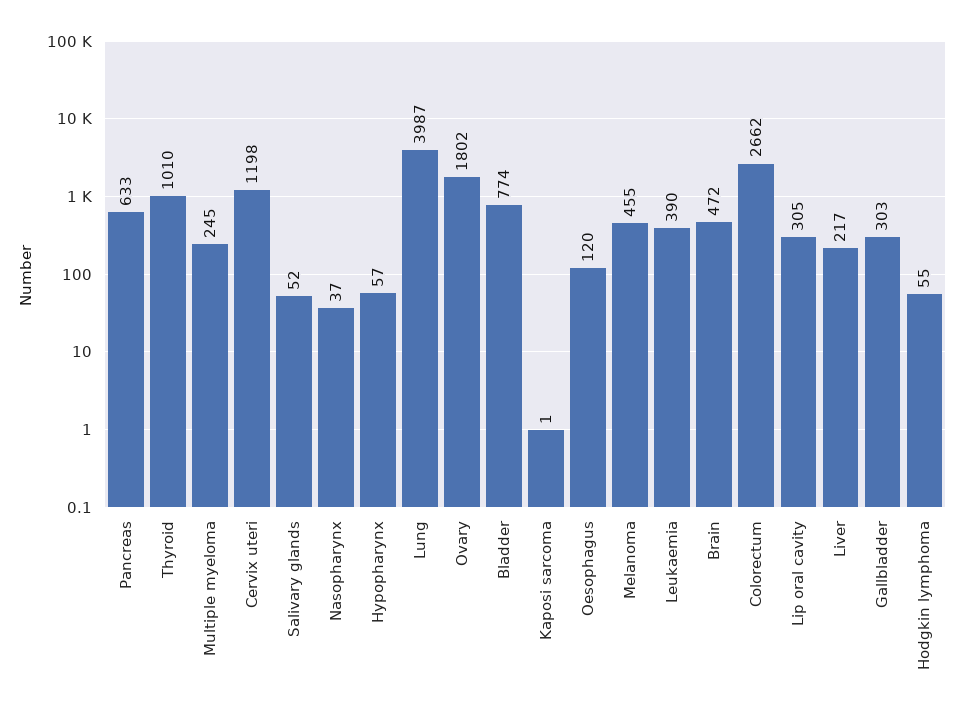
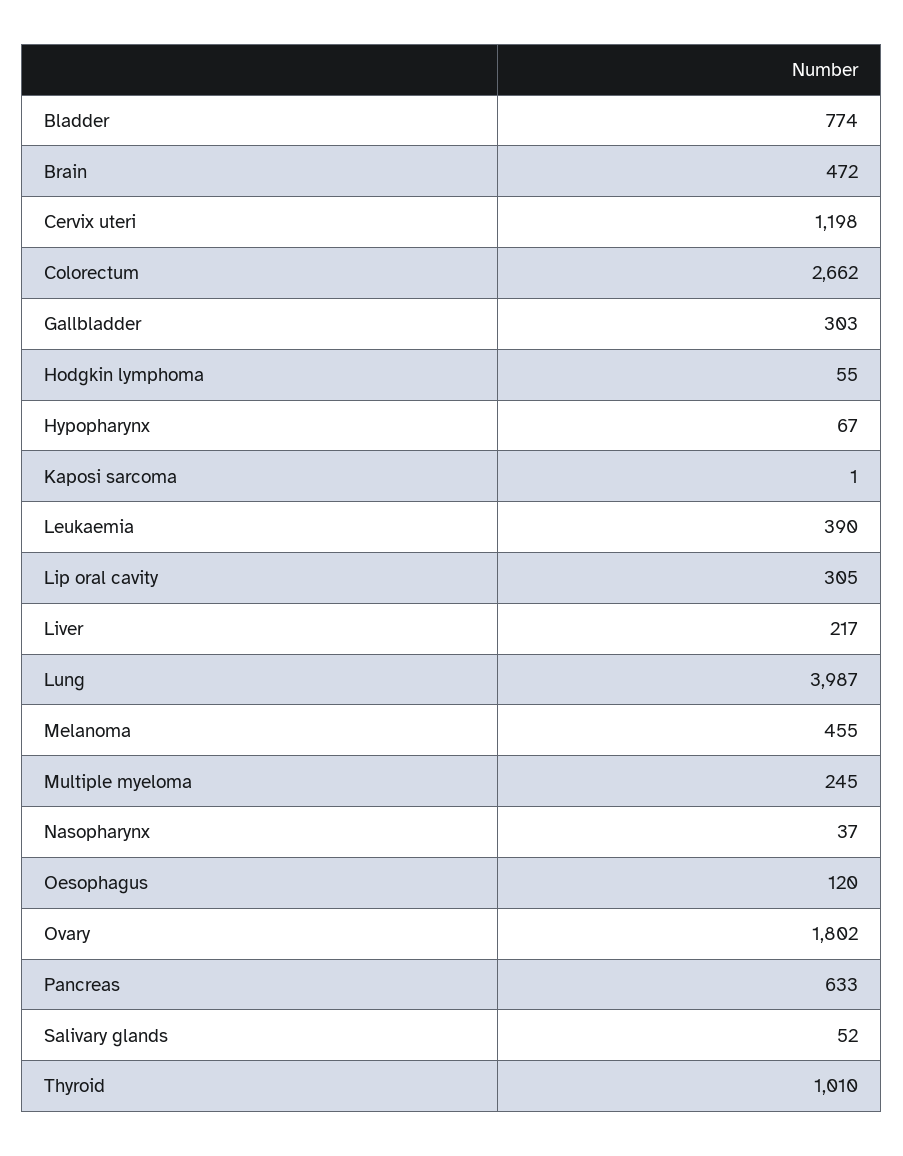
Hypopharynx: 57 -> 67

